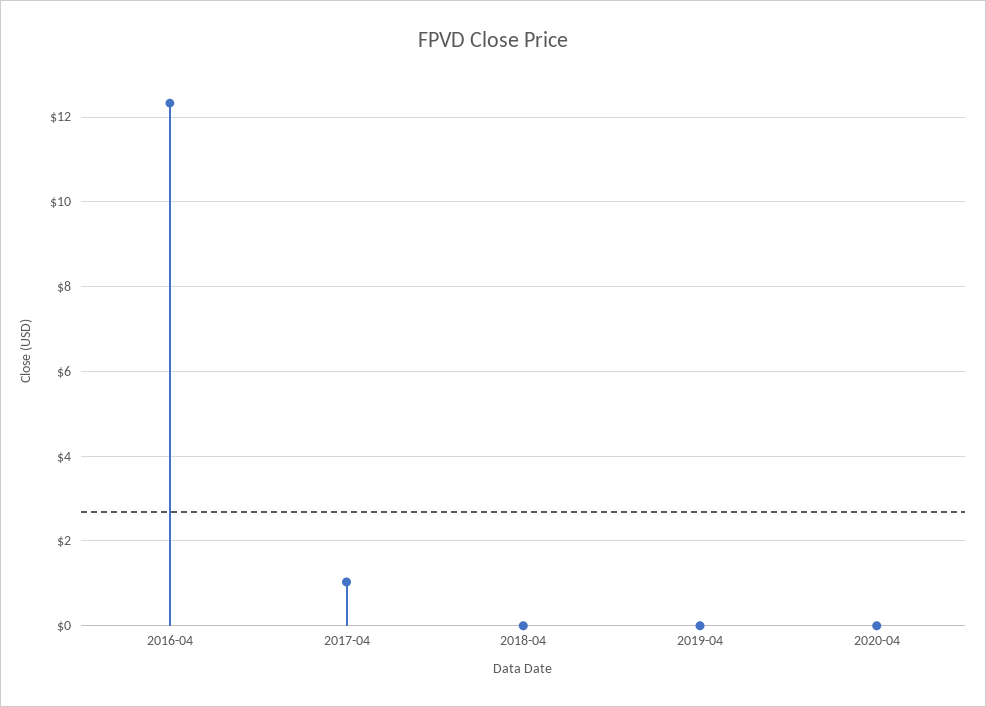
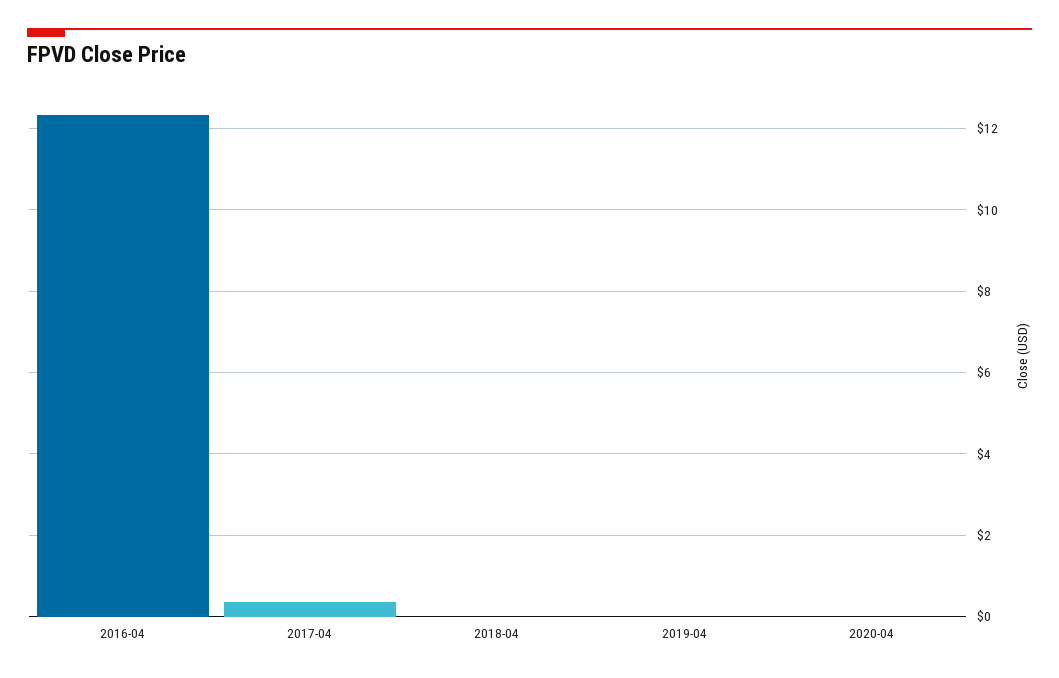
2017-04: 1 -> 0.4

